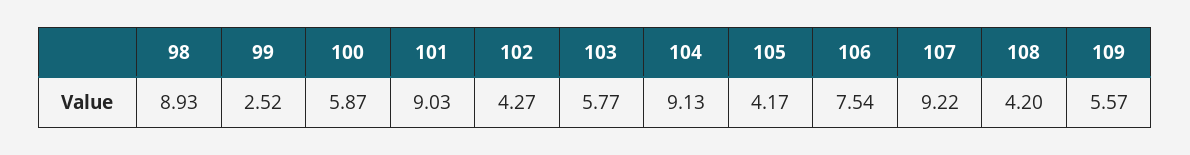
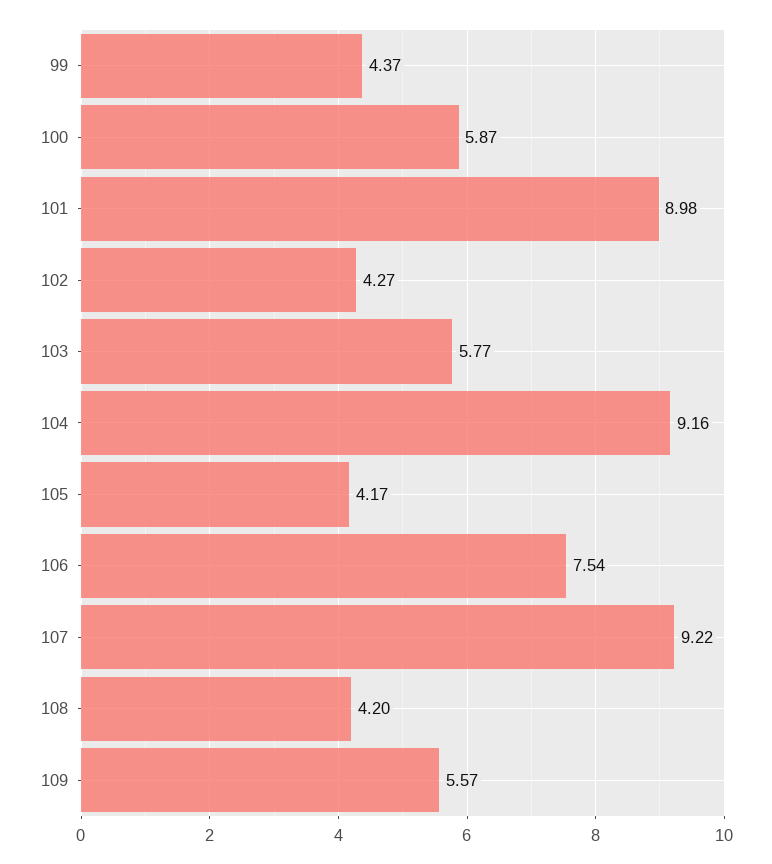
98: 8.93 -> none
99: 2.52 -> 4.37
101: 9.03 -> 8.98
104: 9.13 -> 9.16

